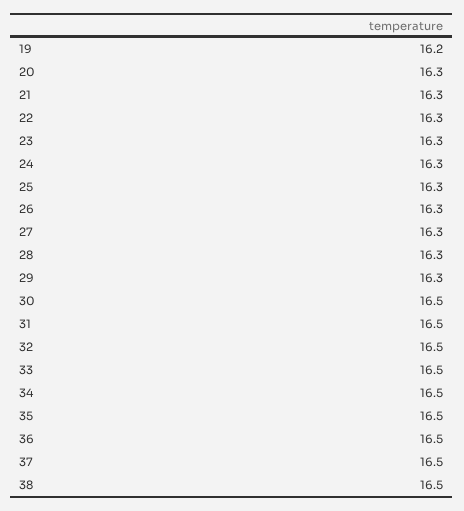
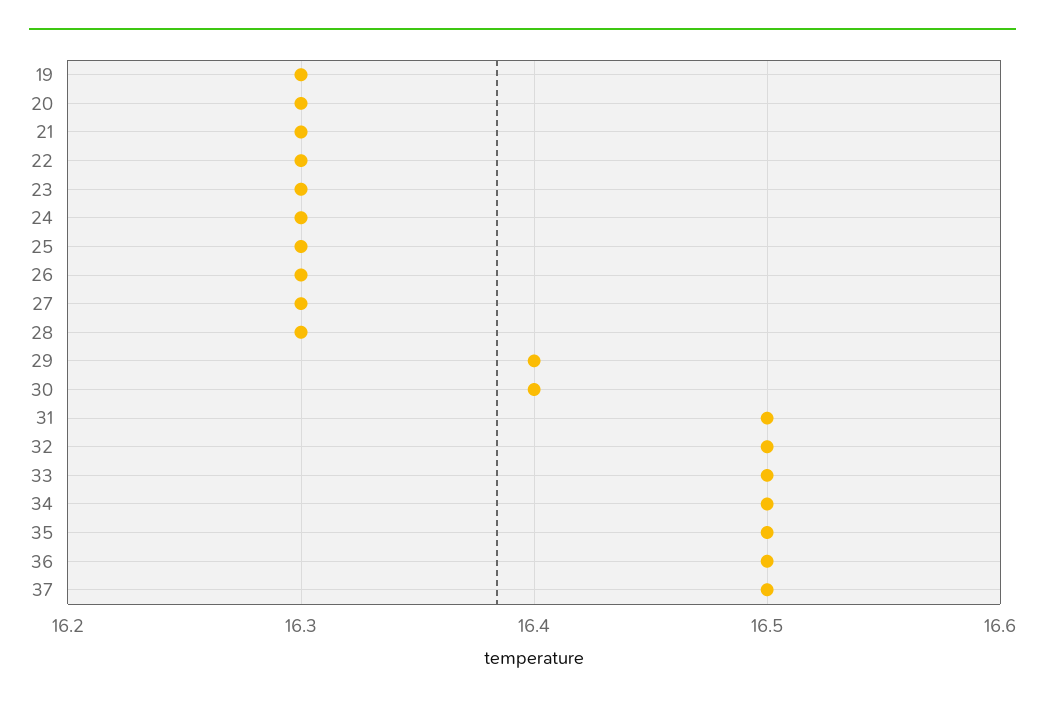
19: 16.2 -> 16.3
29: 16.3 -> 16.4
30: 16.5 -> 16.4
38: 16.5 -> none

